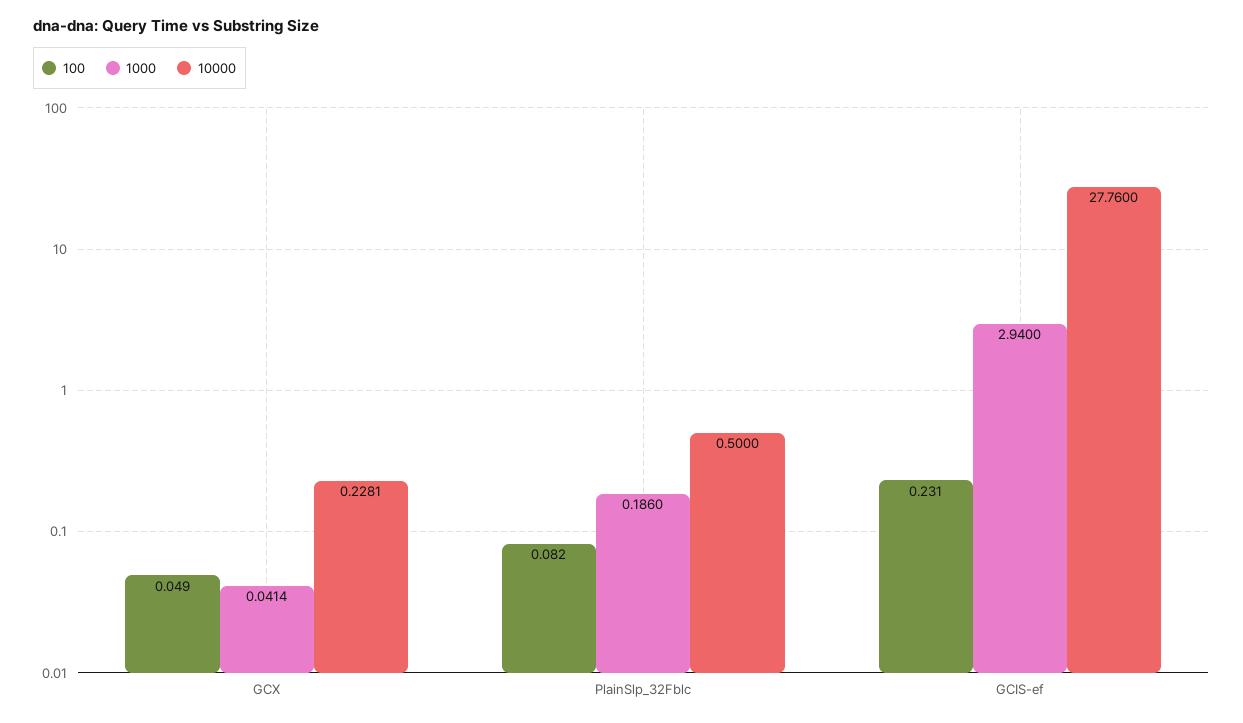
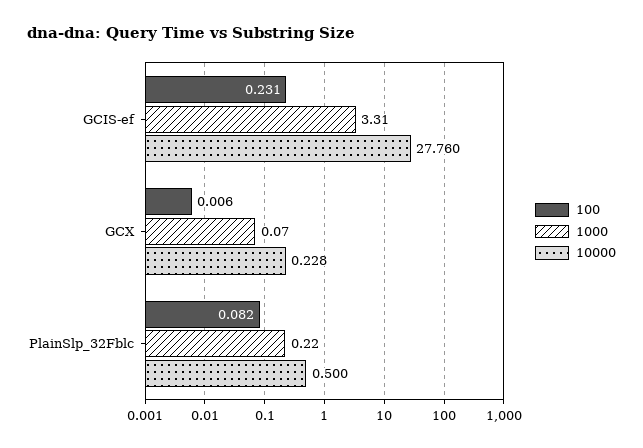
100, GCX: 0.049 -> 0.006
1000, GCX: 0.0414 -> 0.07
1000, PlainSlp_32Fblc: 0.186 -> 0.22
1000, GCIS-ef: 2.94 -> 3.31

